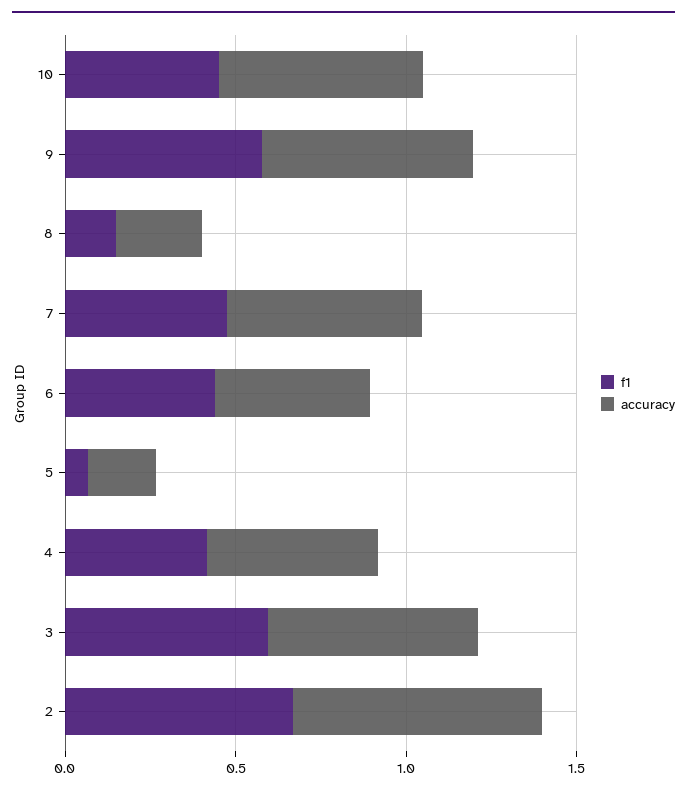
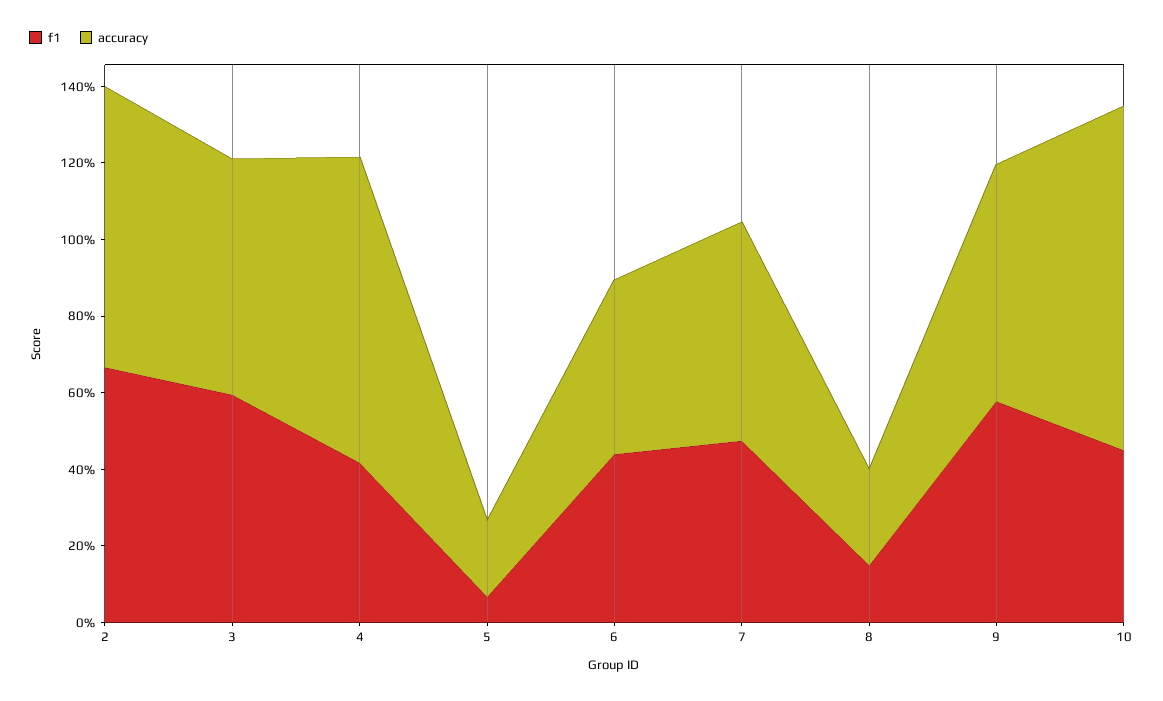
accuracy, 10: 0.6 -> 0.9
accuracy, 4: 0.5 -> 0.8

